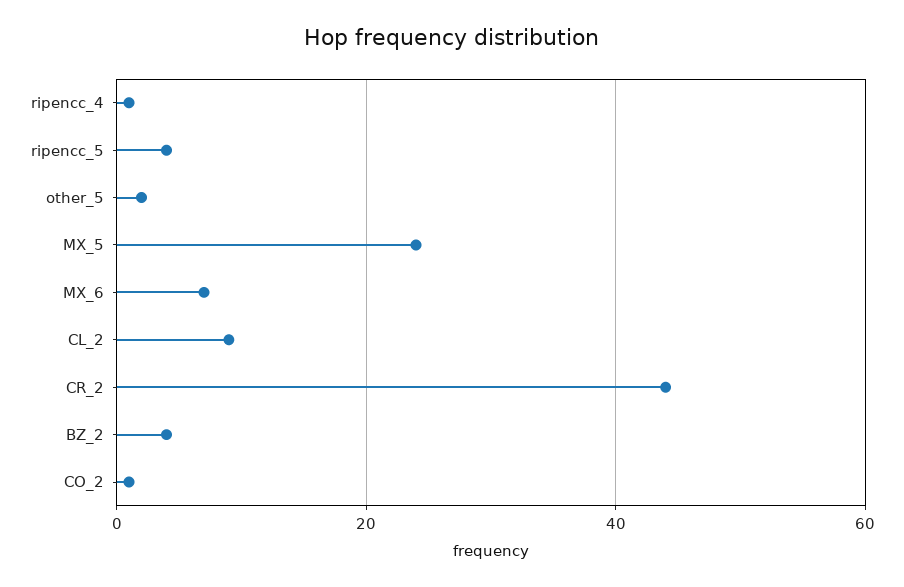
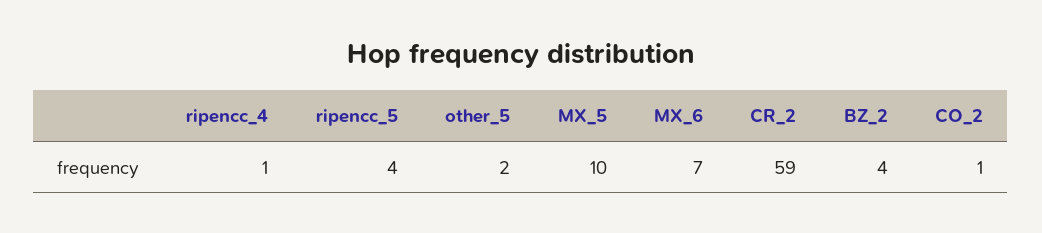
MX_5: 25 -> 10
CL_2: 10 -> none
CR_2: 45 -> 59

